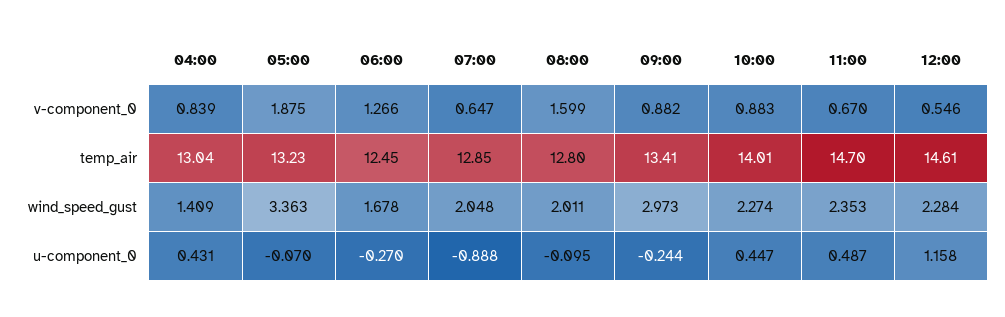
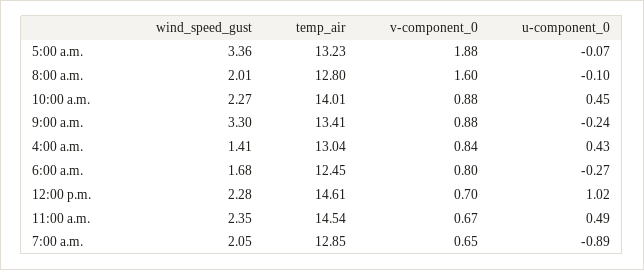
06:00, v-component_0: 1.266 -> 0.8
12:00, v-component_0: 0.546 -> 0.7
11:00, temp_air: 14.7 -> 14.54
09:00, wind_speed_gust: 2.973 -> 3.3
12:00, u-component_0: 1.158 -> 1.02

